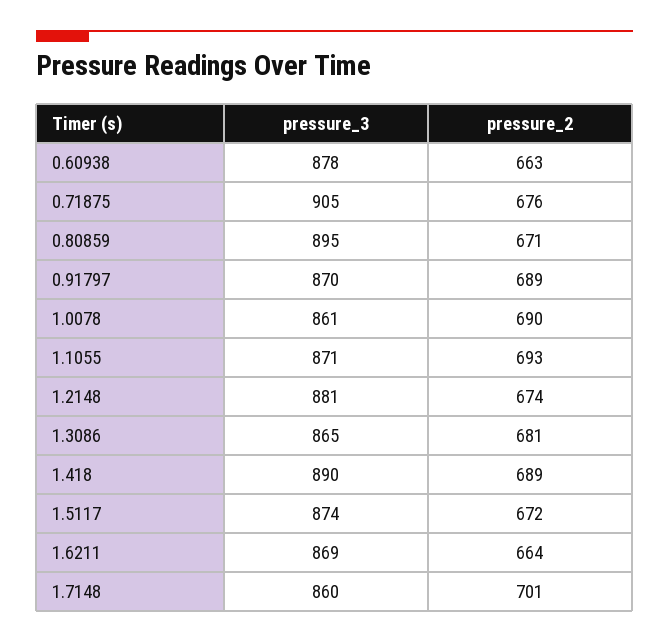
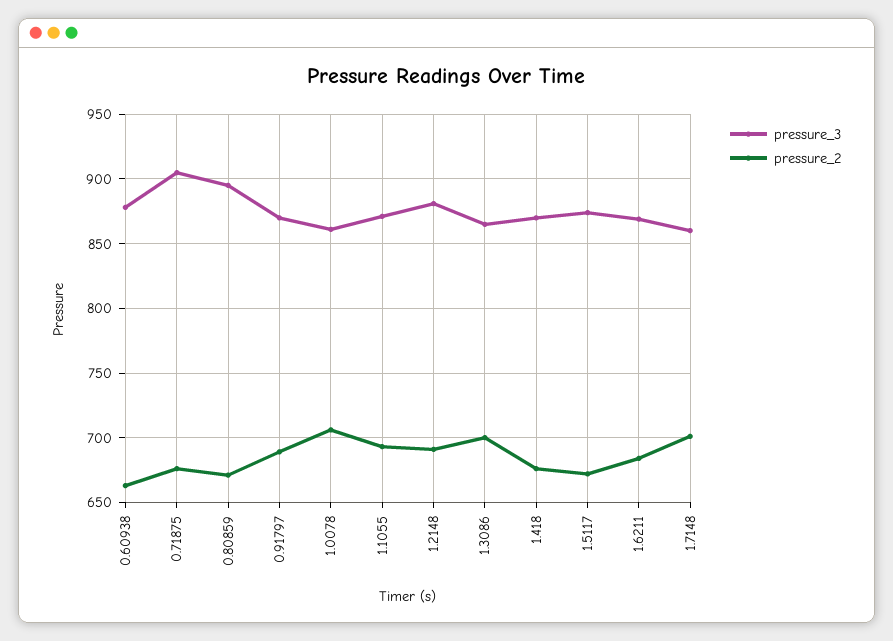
pressure_2, 1.0078: 690 -> 705
pressure_2, 1.2148: 674 -> 690
pressure_2, 1.3086: 681 -> 700
pressure_3, 1.418: 890 -> 870
pressure_2, 1.418: 689 -> 675
pressure_2, 1.6211: 664 -> 685

